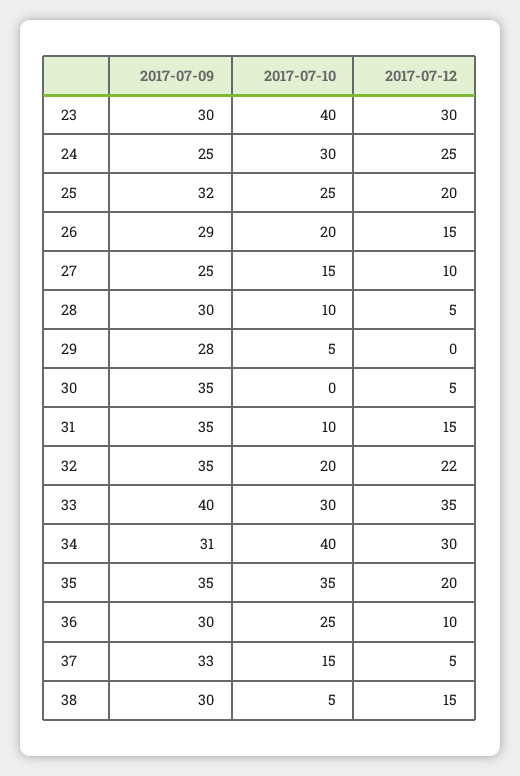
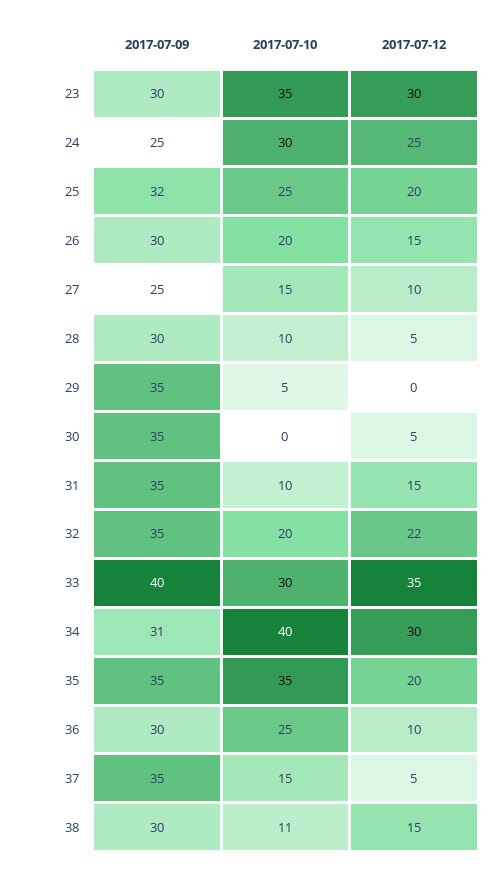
2017-07-10, 23: 40 -> 35
2017-07-09, 26: 29 -> 30
2017-07-09, 29: 28 -> 35
2017-07-09, 37: 33 -> 35
2017-07-10, 38: 5 -> 11

